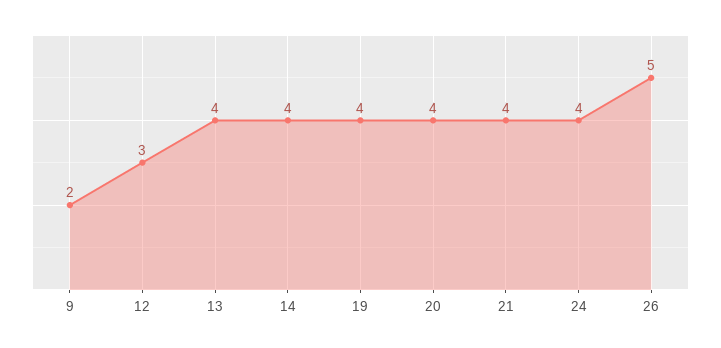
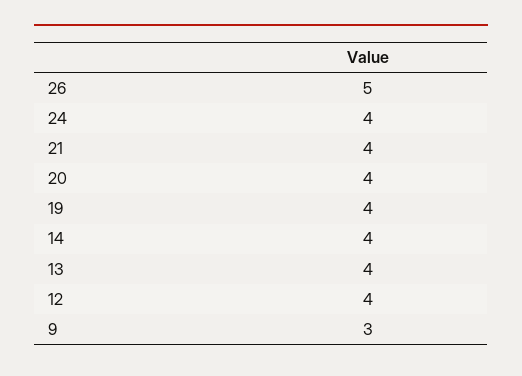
9: 2 -> 3
12: 3 -> 4

